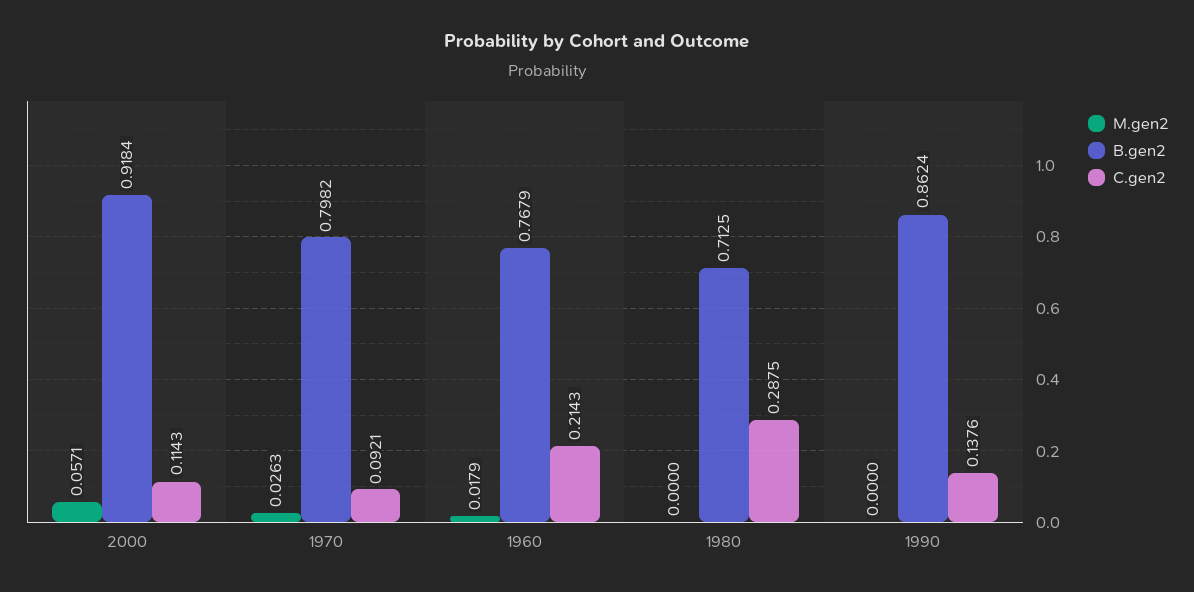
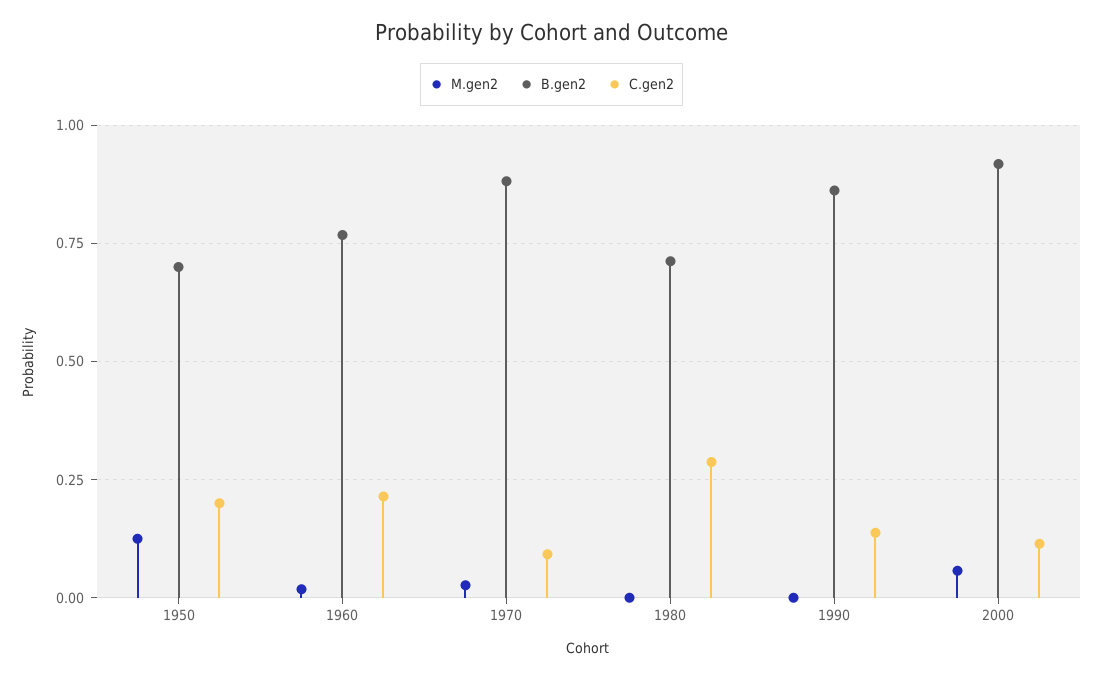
B.gen2, 1970: 0.7982 -> 0.875
M.gen2, 1950: none -> 0.125
B.gen2, 1950: none -> 0.7
C.gen2, 1950: none -> 0.2

